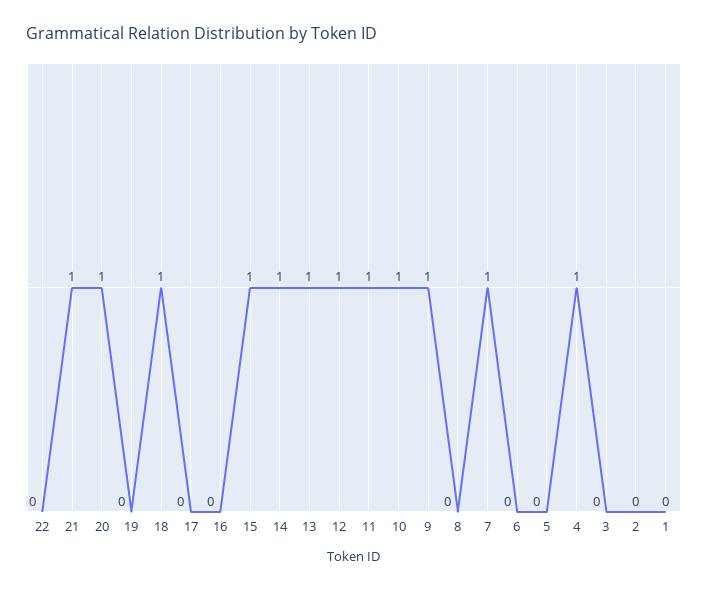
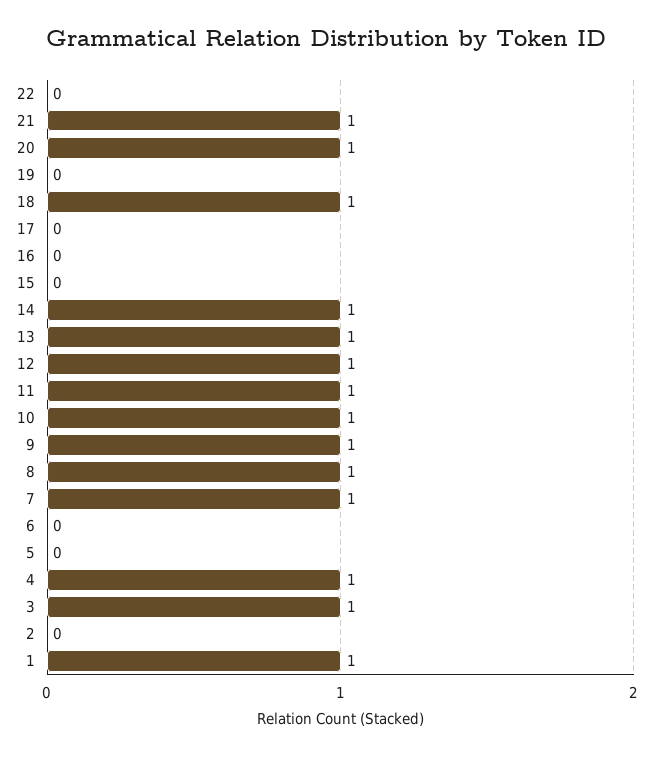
15: 1 -> 0
8: 0 -> 1
3: 0 -> 1
1: 0 -> 1

